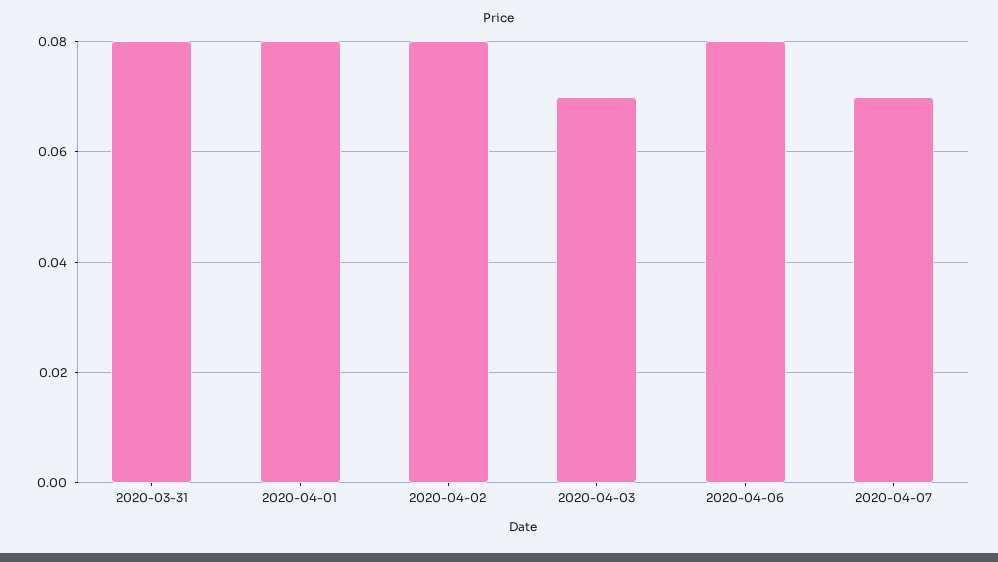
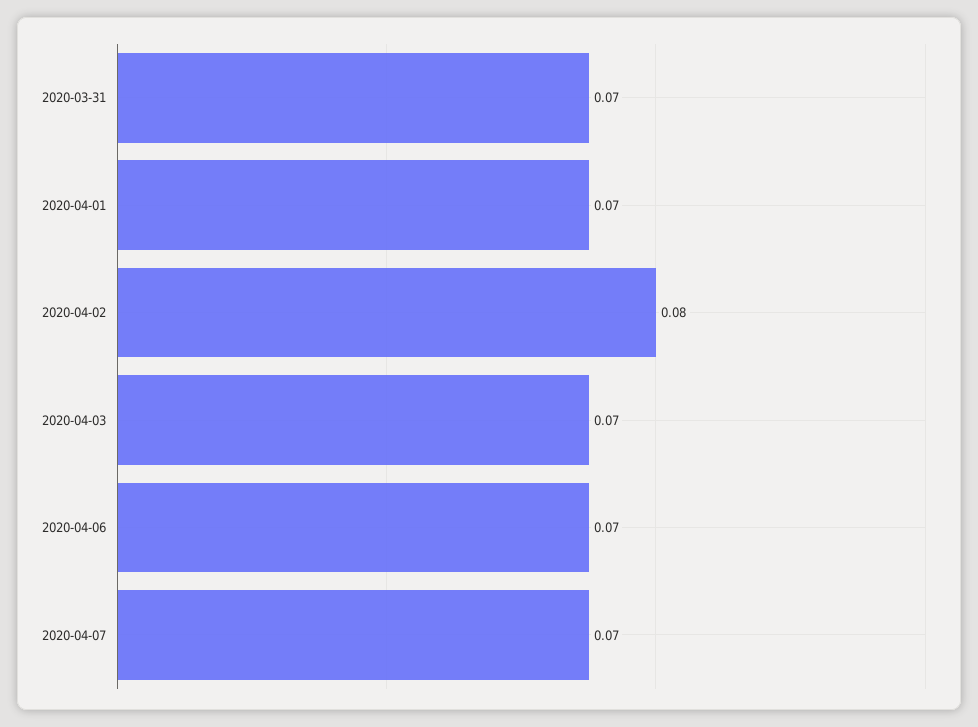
2020-03-31: 0.08 -> 0.07
2020-04-01: 0.08 -> 0.07
2020-04-06: 0.08 -> 0.07

